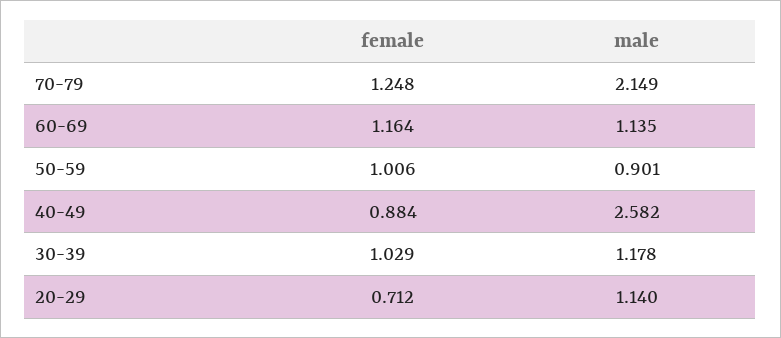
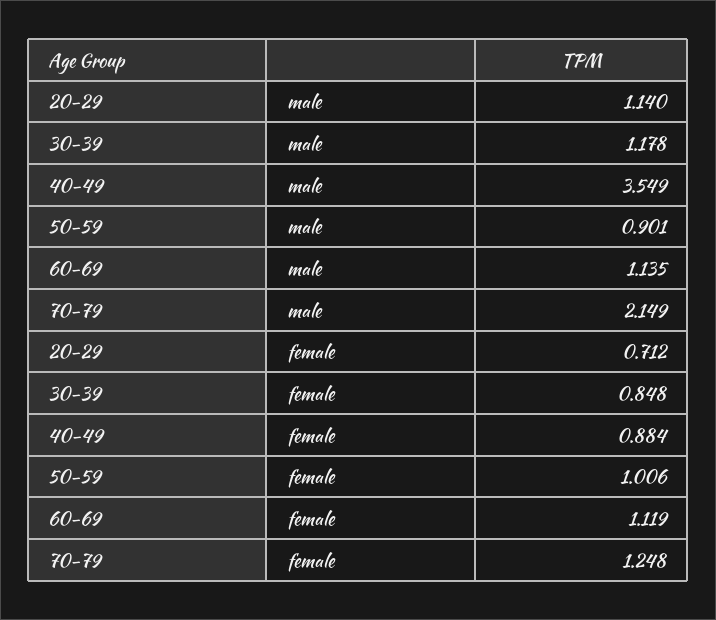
female, 60-69: 1.164 -> 1.119
male, 40-49: 2.582 -> 3.549
female, 30-39: 1.029 -> 0.848

